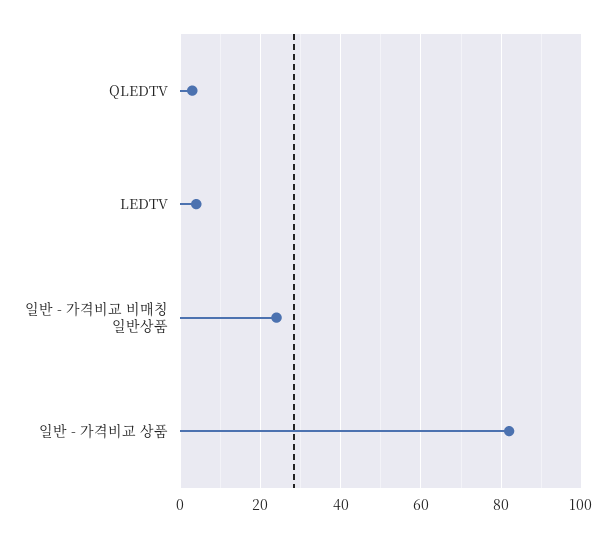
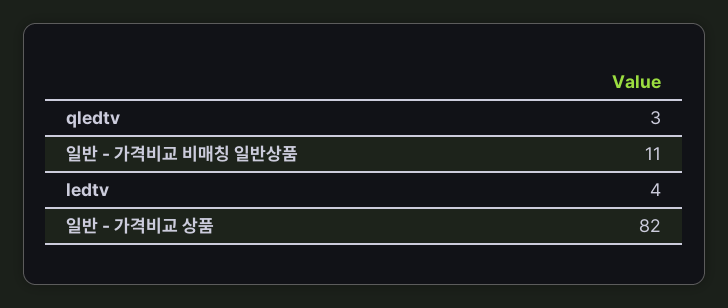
일반 - 가격비교 비매칭 일반상품: 25 -> 11

